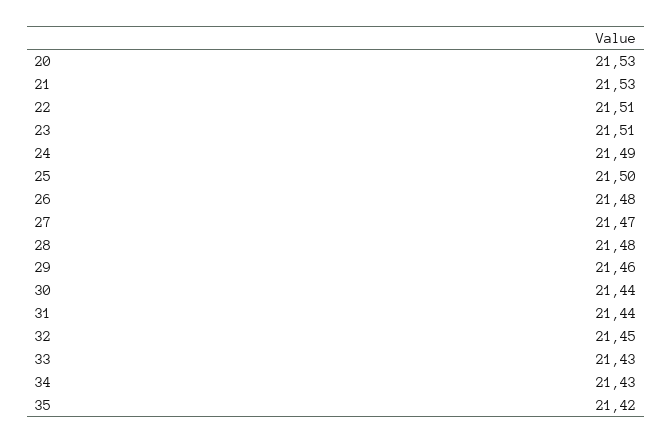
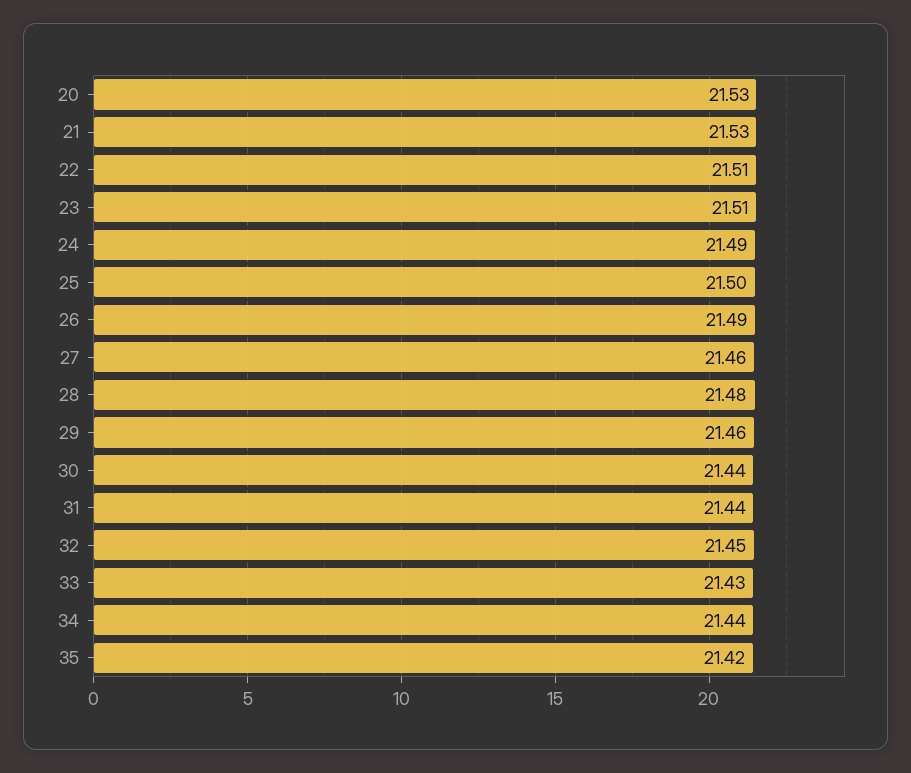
26: 21.48 -> 21.49
27: 21.47 -> 21.46
34: 21.43 -> 21.44

